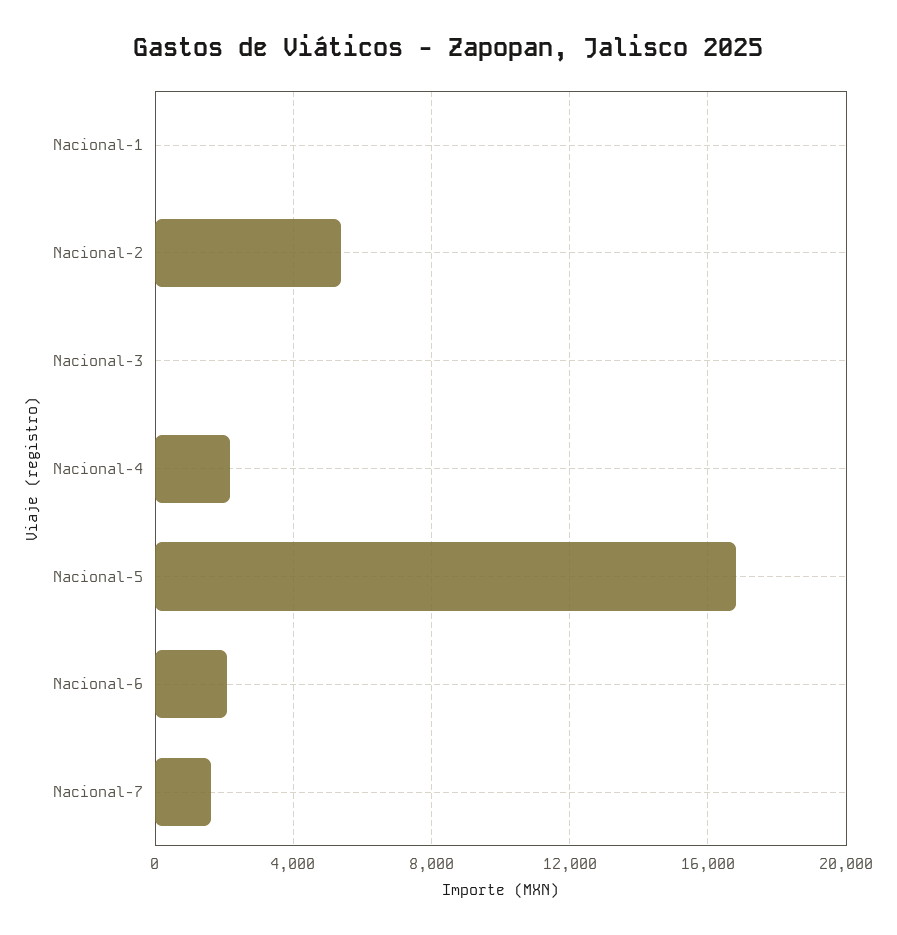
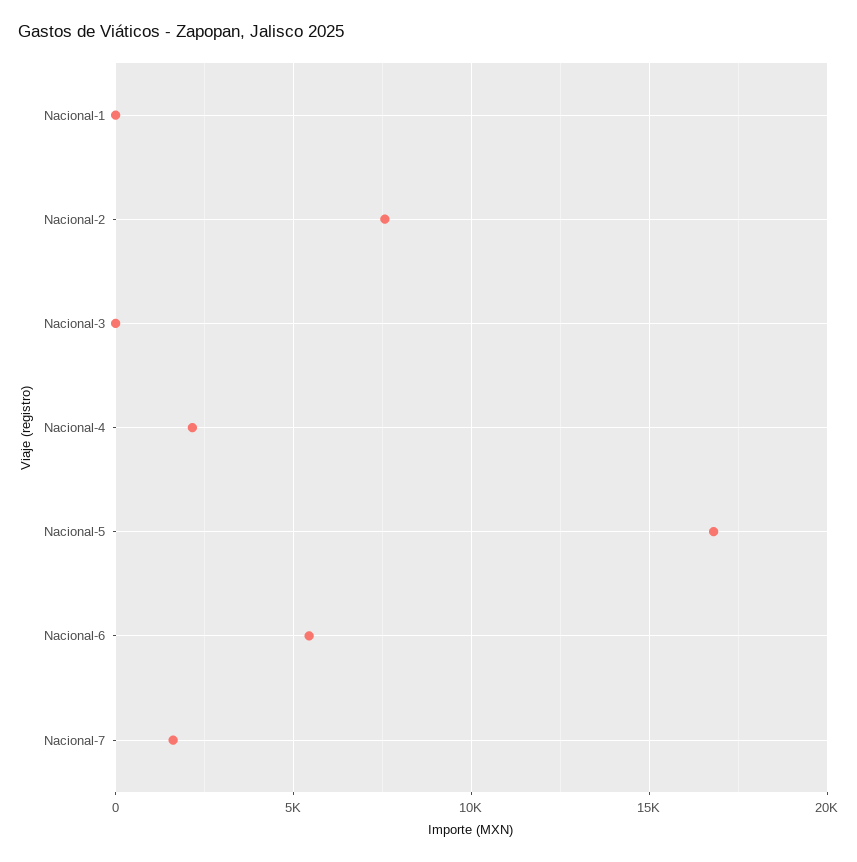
Nacional-2: 5500 -> 7500
Nacional-6: 2000 -> 5500

